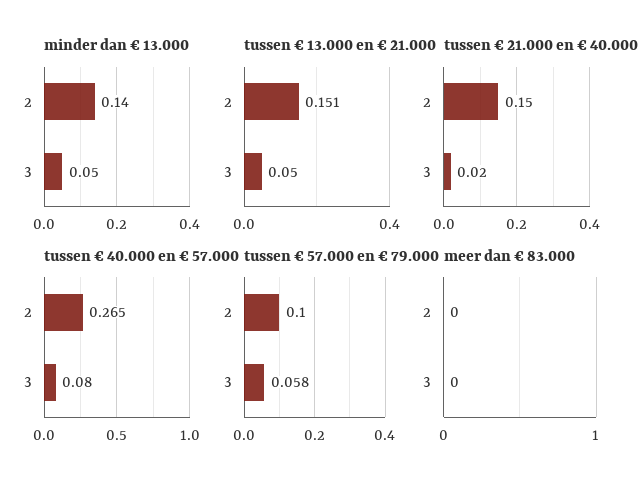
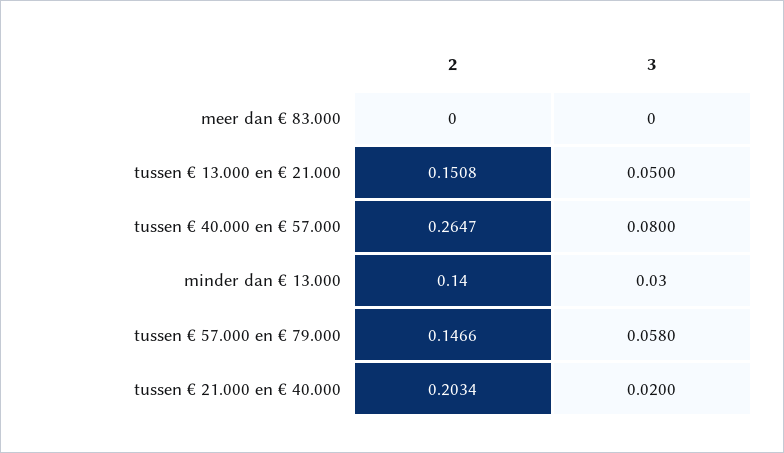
minder dan € 13.000, 3: 0.05 -> 0.03
tussen € 21.000 en € 40.000, 2: 0.15 -> 0.2034
tussen € 57.000 en € 79.000, 2: 0.1 -> 0.1466

